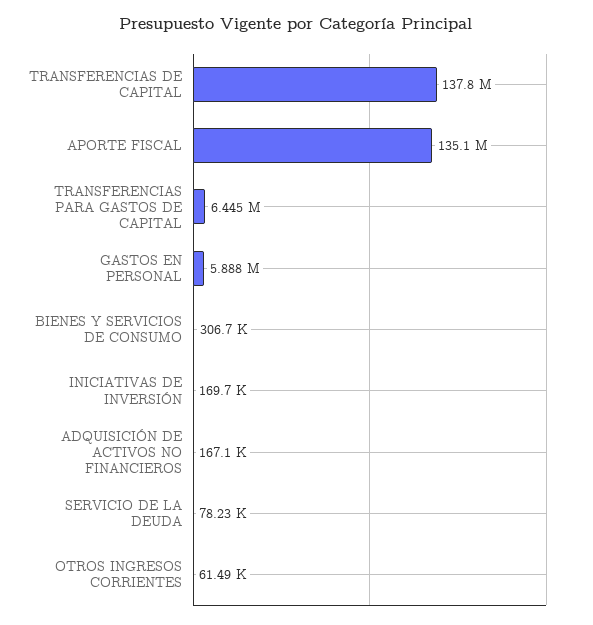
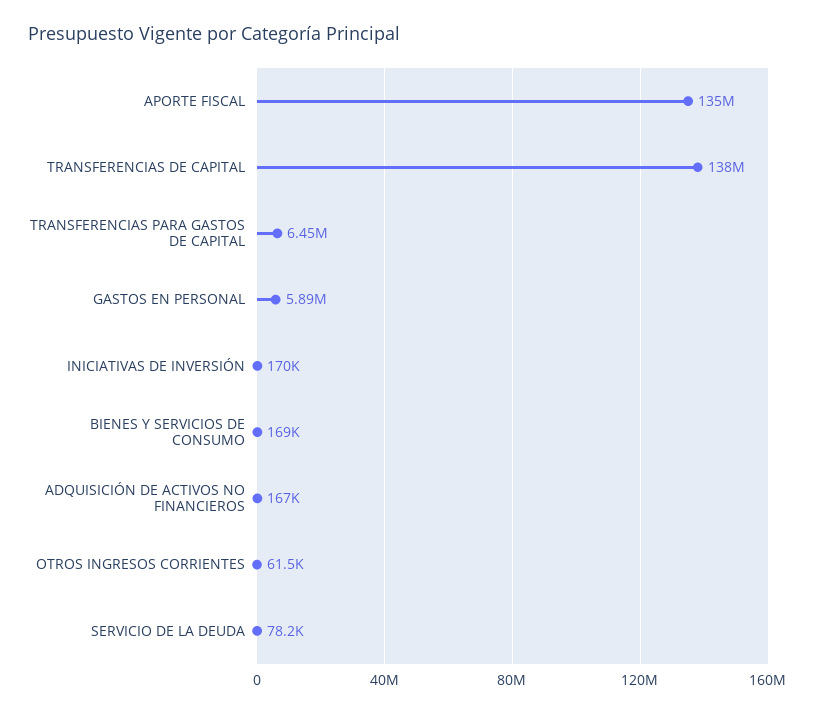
BIENES Y SERVICIOS DE CONSUMO: 306700 -> 169000

